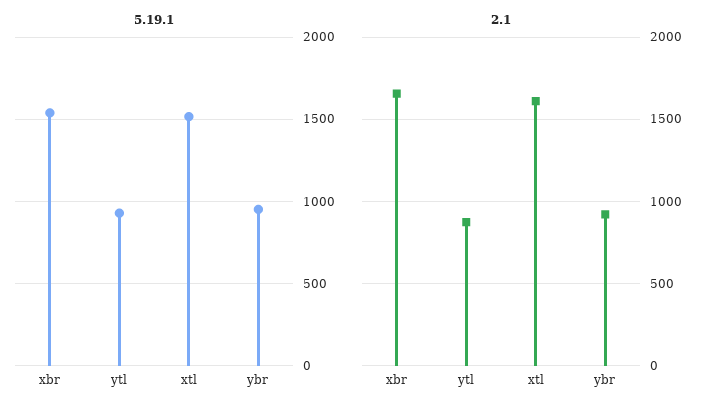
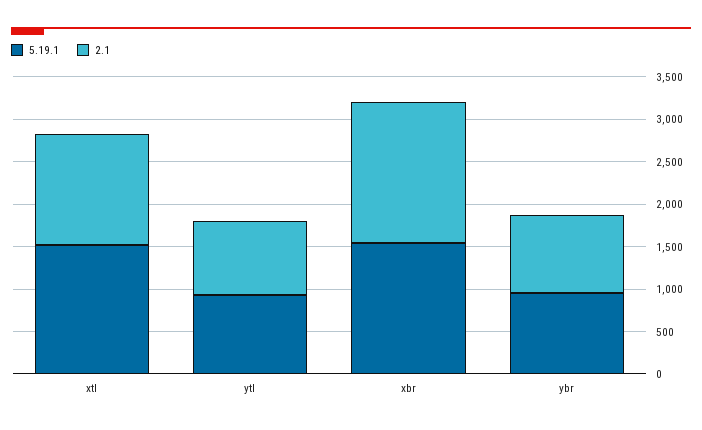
2.1, xtl: 1600 -> 1300

